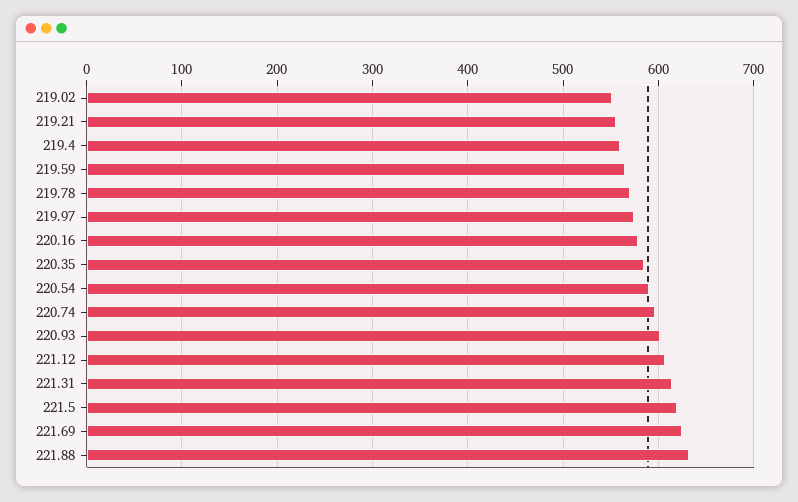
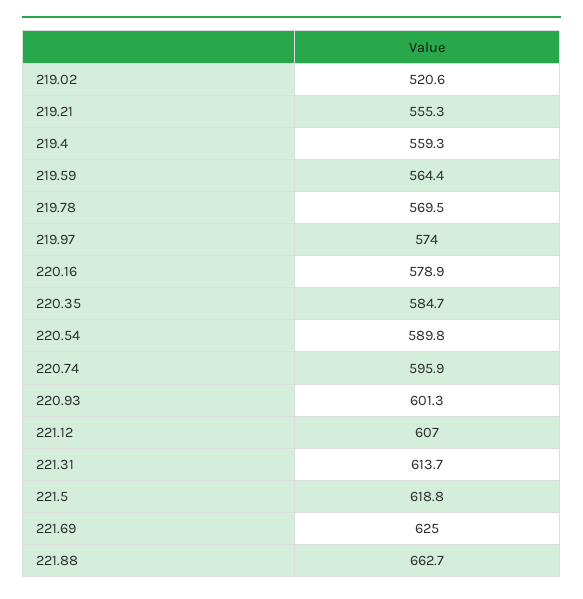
219.02: 550 -> 520.6
221.88: 630 -> 662.7

